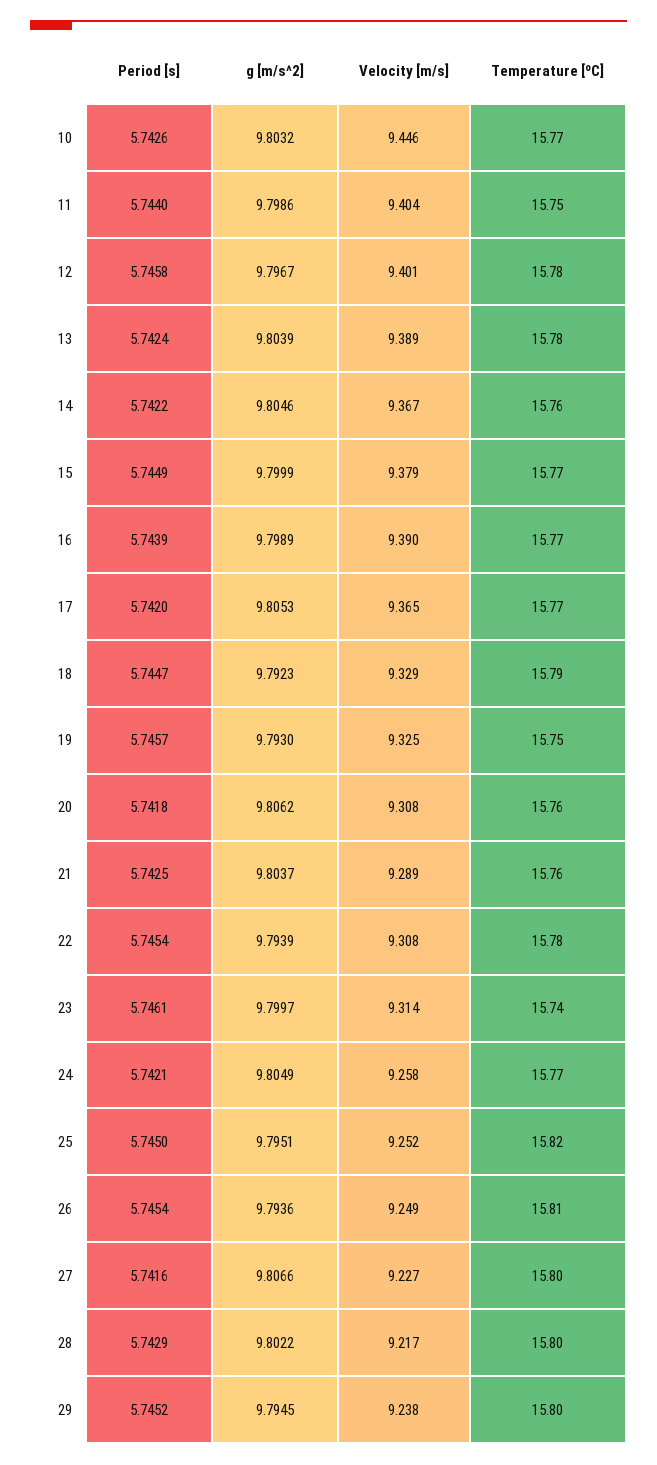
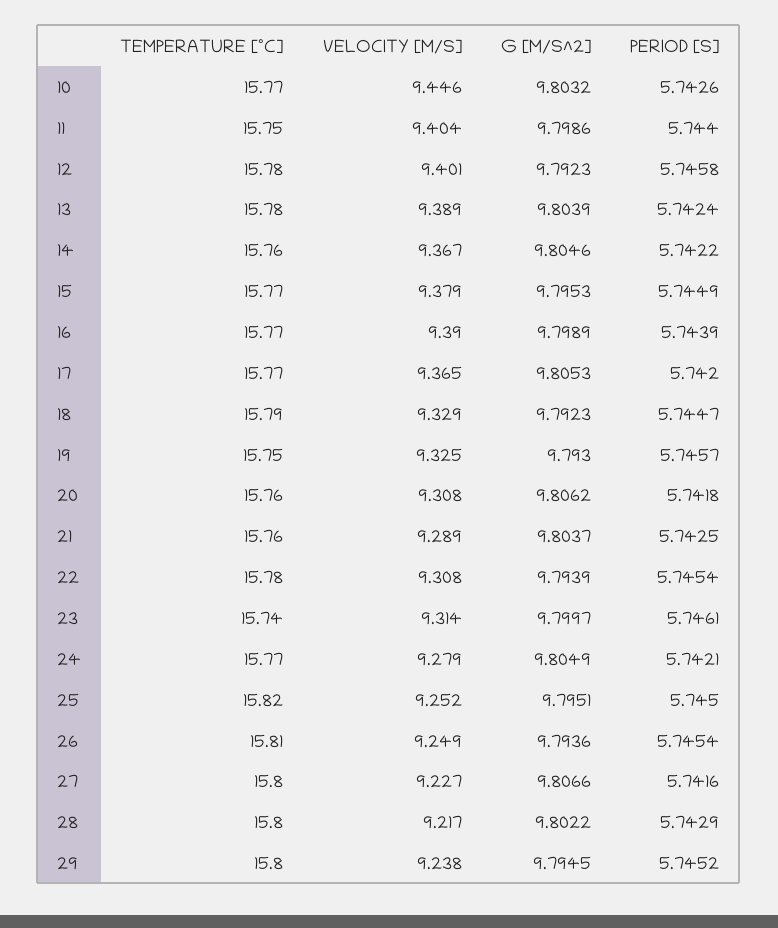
g [m/s^2], 12: 9.7967 -> 9.7923
g [m/s^2], 15: 9.7999 -> 9.7953
Velocity [m/s], 24: 9.258 -> 9.279

